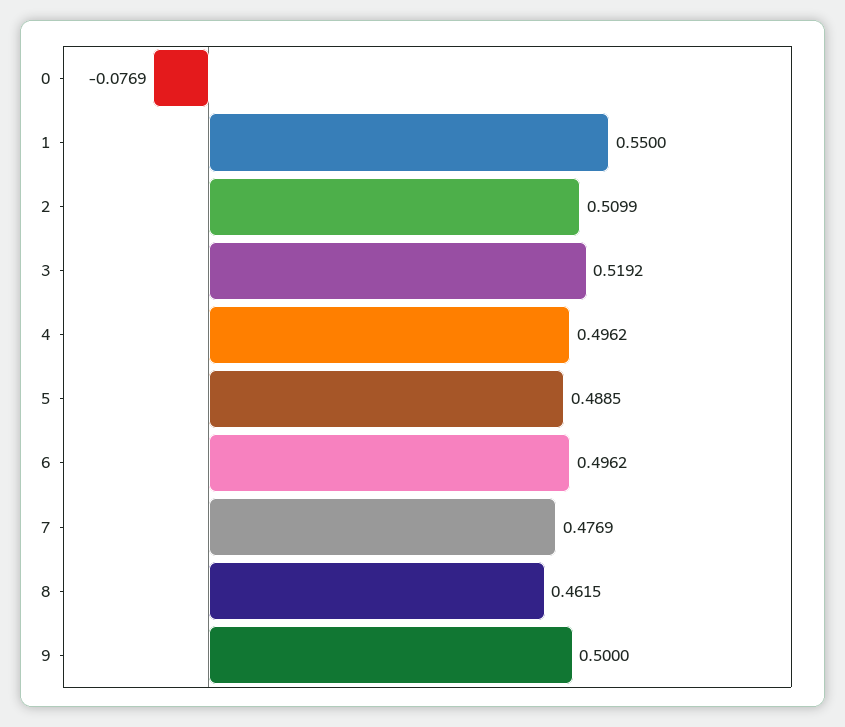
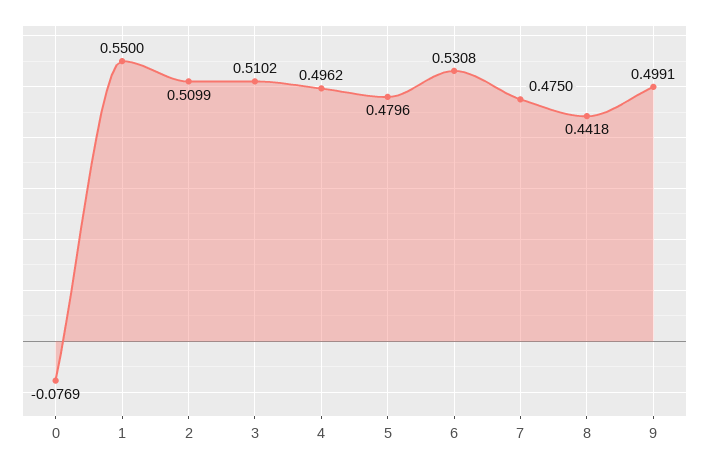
3: 0.5192 -> 0.5102
5: 0.4885 -> 0.4796
6: 0.4962 -> 0.5308
7: 0.4769 -> 0.475
8: 0.4615 -> 0.4418
9: 0.5 -> 0.4991

